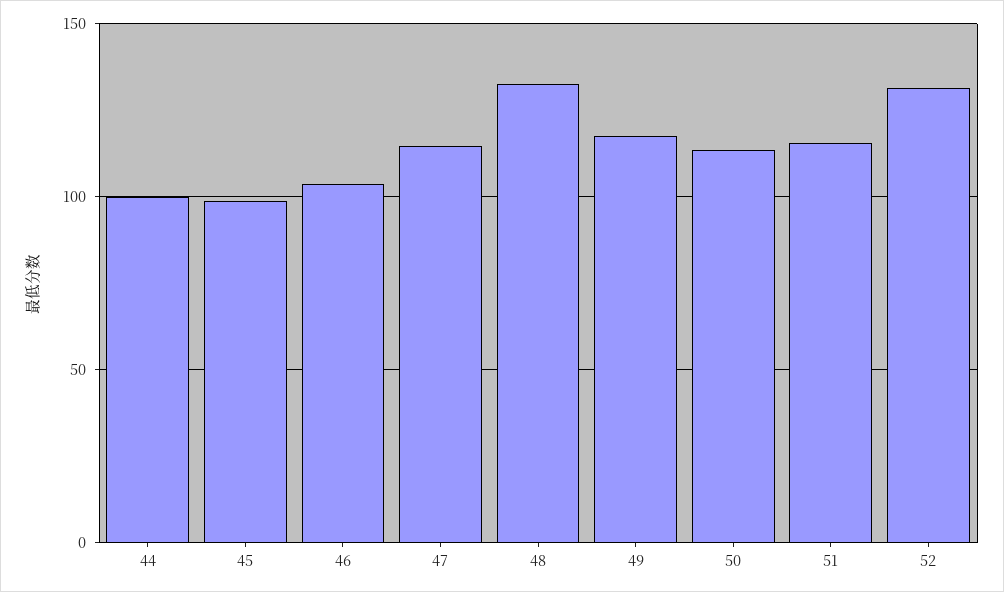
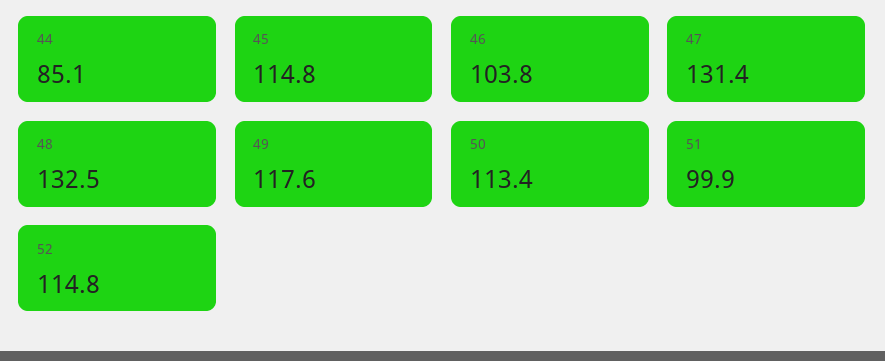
44: 100 -> 85.1
45: 100 -> 114.8
47: 115 -> 131.4
51: 115 -> 99.9
52: 130 -> 114.8

